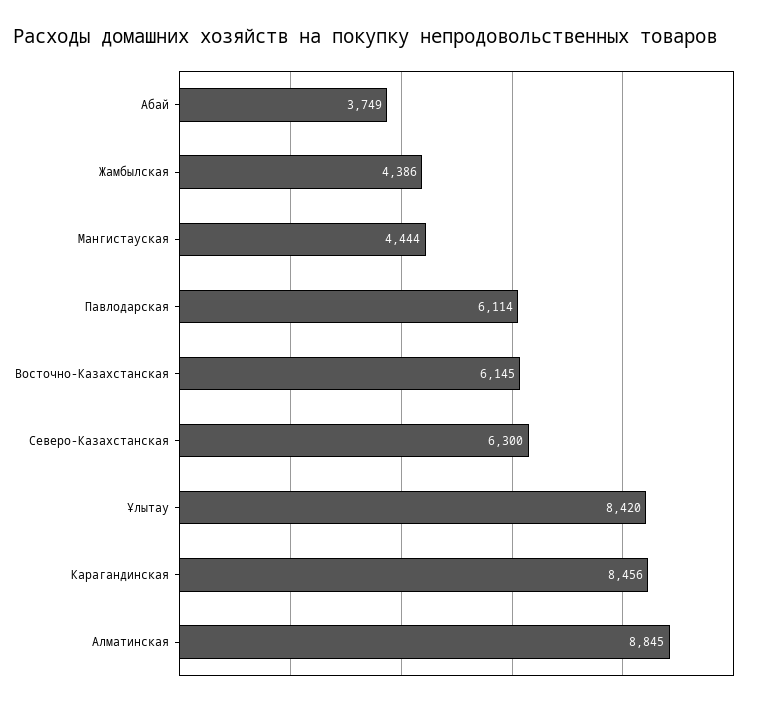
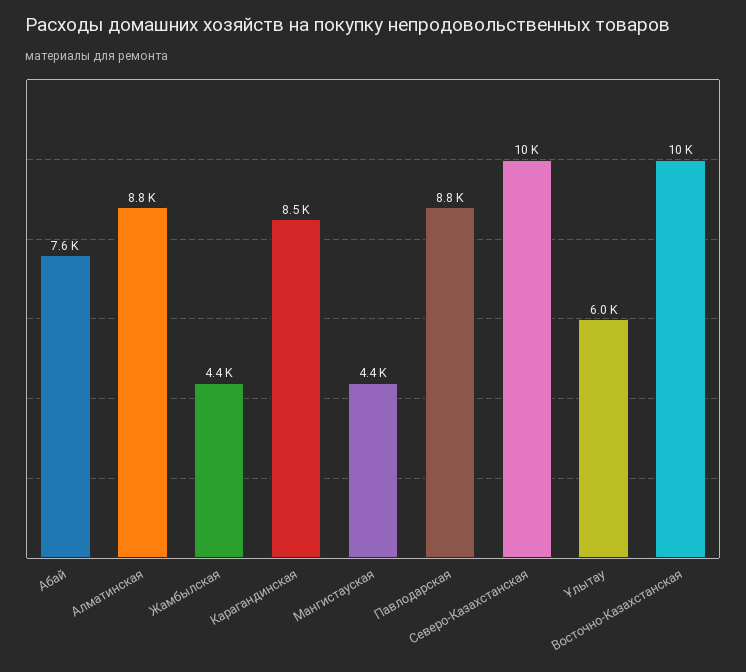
Абай: 3749 -> 7600
Павлодарская: 6114 -> 8800
Восточно-Казахстанская: 6145 -> 10000
Северо-Казахстанская: 6300 -> 10000
Ұлытау: 8420 -> 6000

